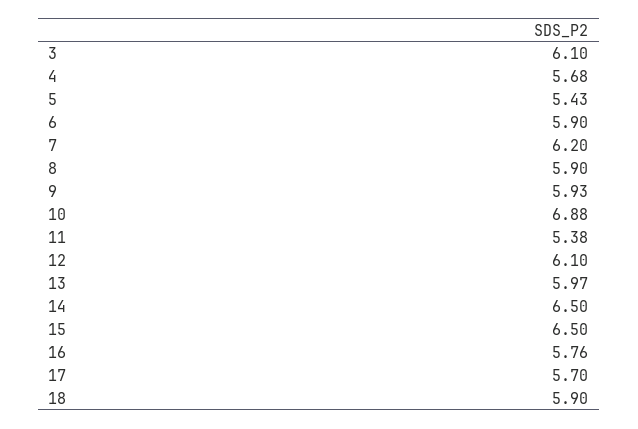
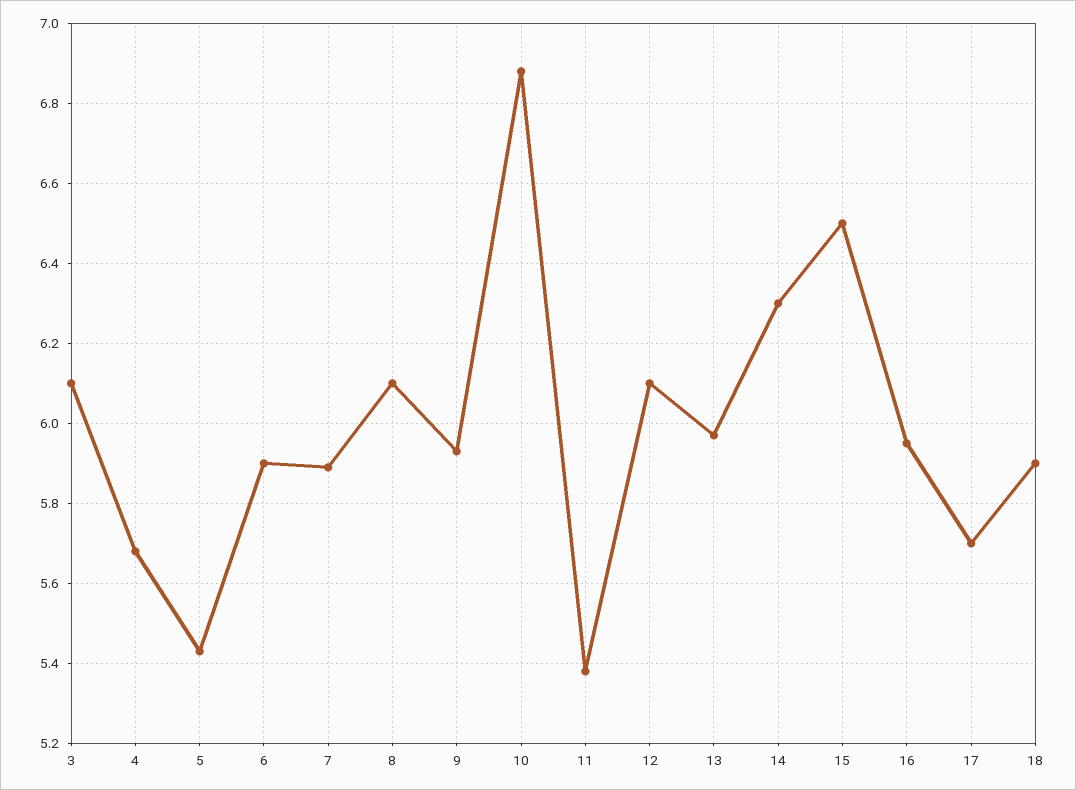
7: 6.2 -> 5.9
8: 5.9 -> 6.1
14: 6.5 -> 6.3
16: 5.76 -> 5.95

